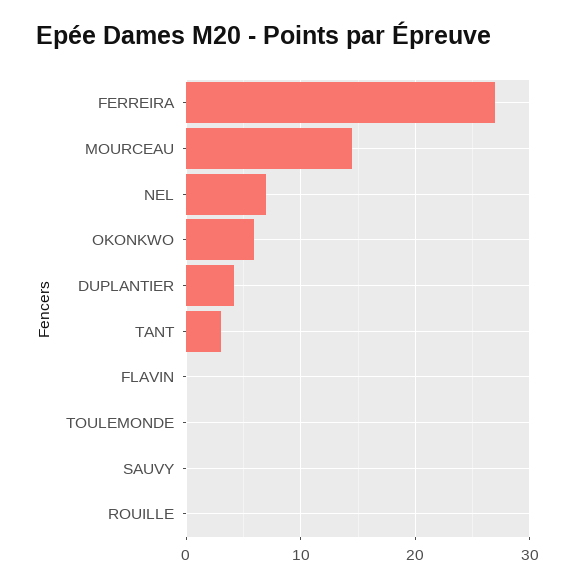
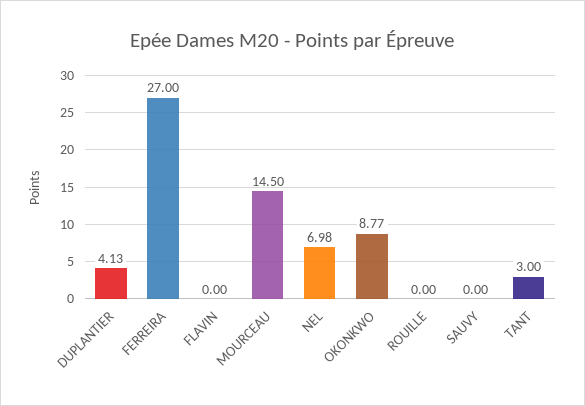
OKONKWO: 6 -> 8.77
TOULEMONDE: 0 -> none

